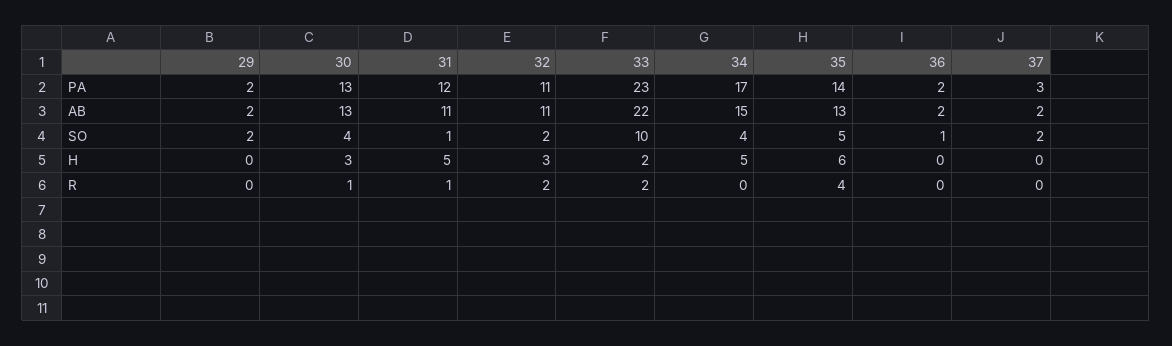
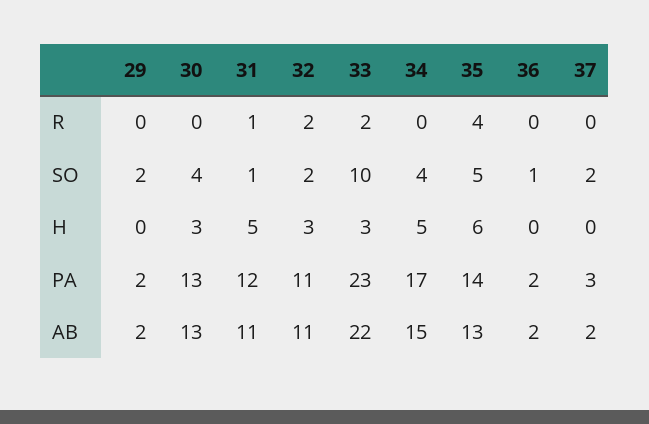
33, H: 2 -> 3
30, R: 1 -> 0

